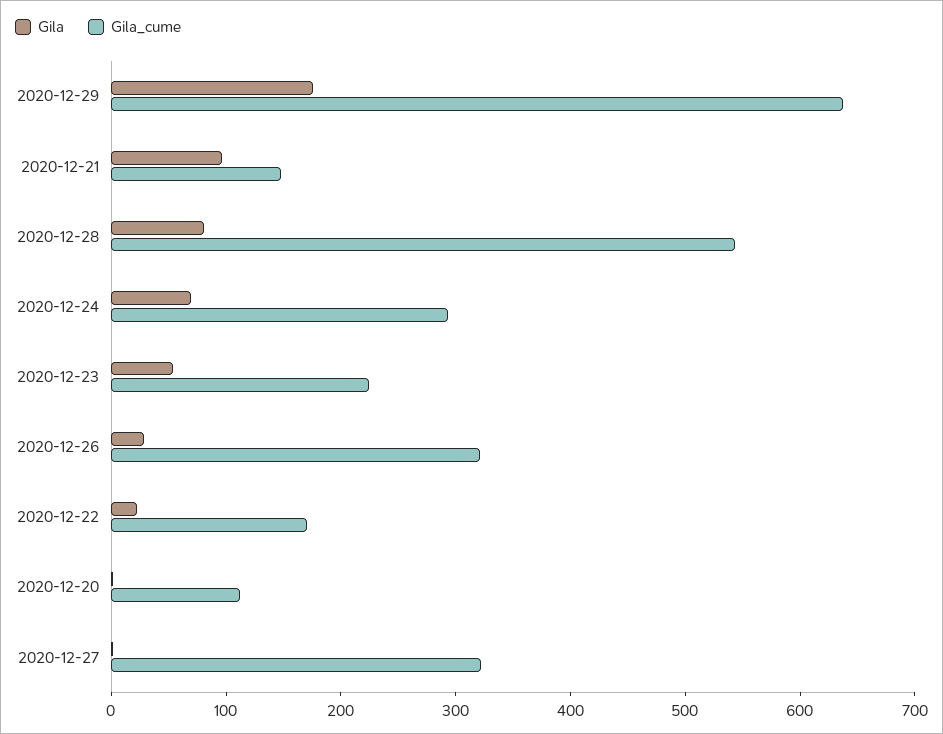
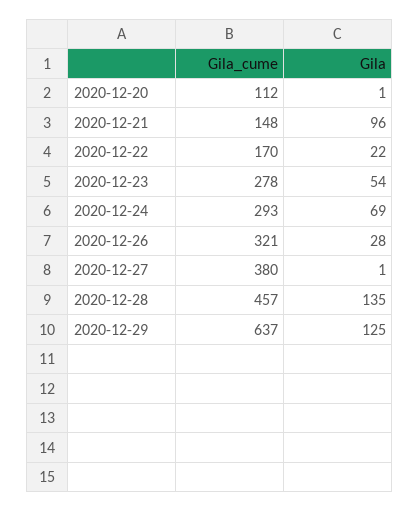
Gila, 2020-12-29: 180 -> 125
Gila, 2020-12-28: 80 -> 135
Gila_cume, 2020-12-28: 540 -> 457
Gila_cume, 2020-12-23: 220 -> 278
Gila_cume, 2020-12-27: 320 -> 380

